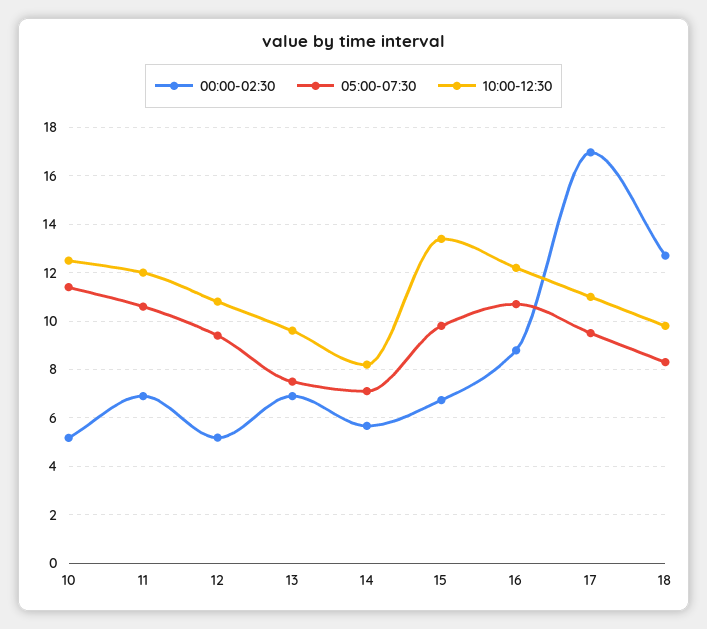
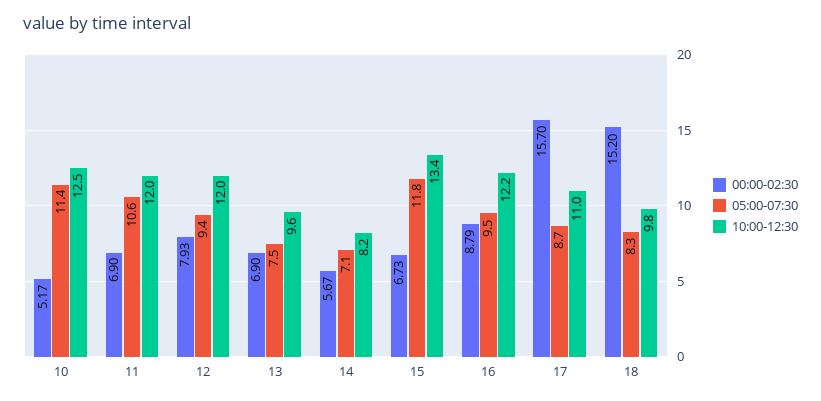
00:00-02:30, 12: 5.25 -> 7.93
10:00-12:30, 12: 10.75 -> 12
05:00-07:30, 15: 9.75 -> 11.8
05:00-07:30, 16: 10.75 -> 9.5
00:00-02:30, 17: 17 -> 15.7
05:00-07:30, 17: 9.5 -> 8.7
00:00-02:30, 18: 12.75 -> 15.2

